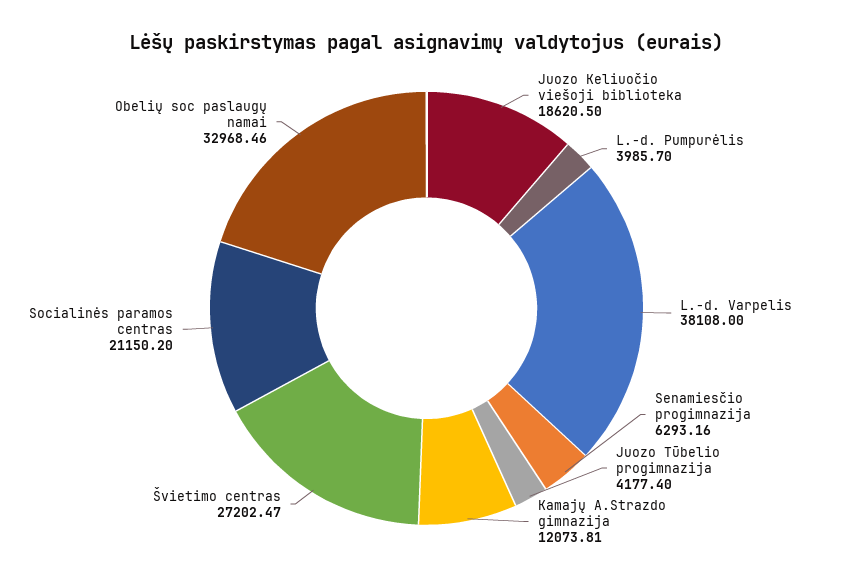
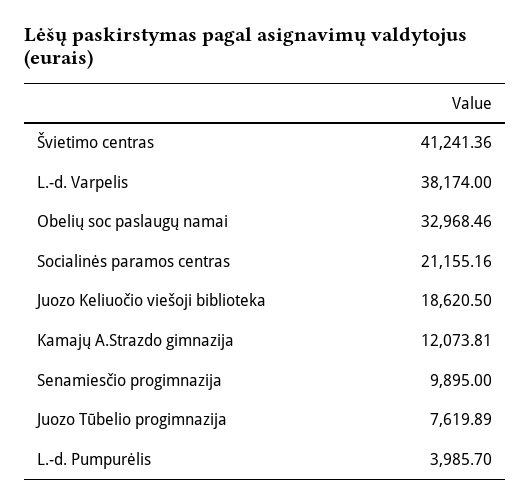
L.-d. Varpelis: 38108 -> 38174
Senamiesčio progimnazija: 6293.16 -> 9895
Juozo Tūbelio progimnazija: 4177.4 -> 7619.89
Švietimo centras: 27202.47 -> 41241.36
Socialinės paramos centras: 21150.2 -> 21155.16

